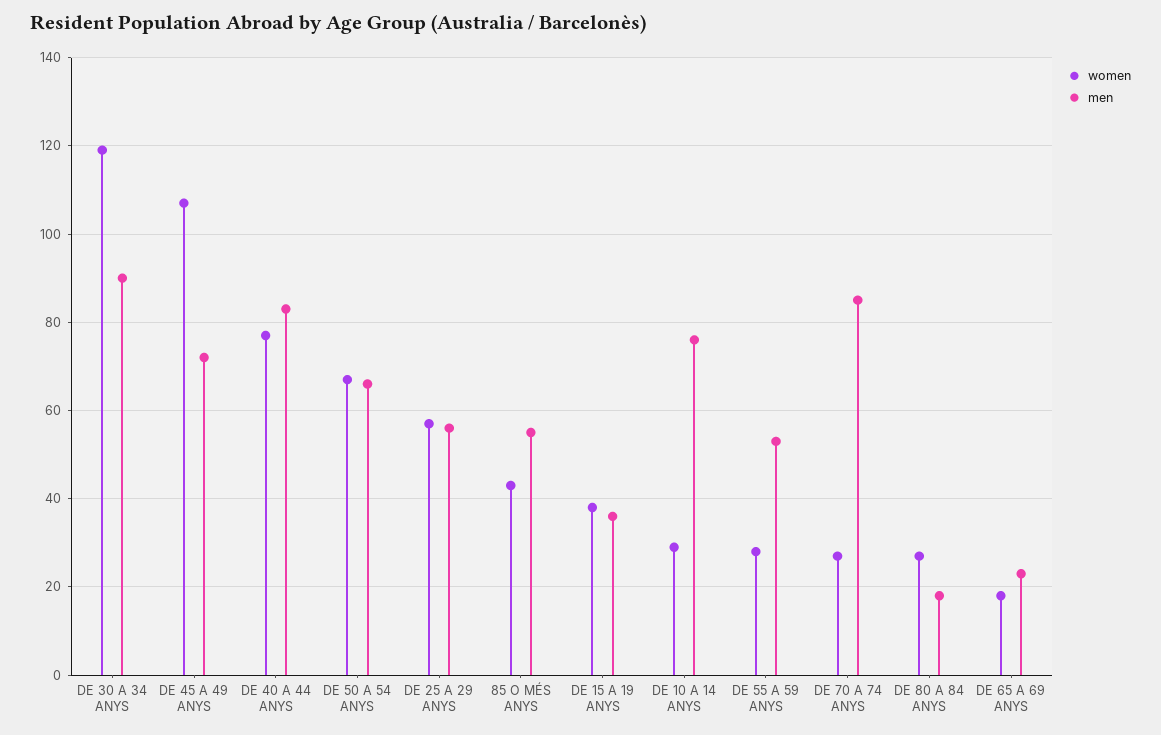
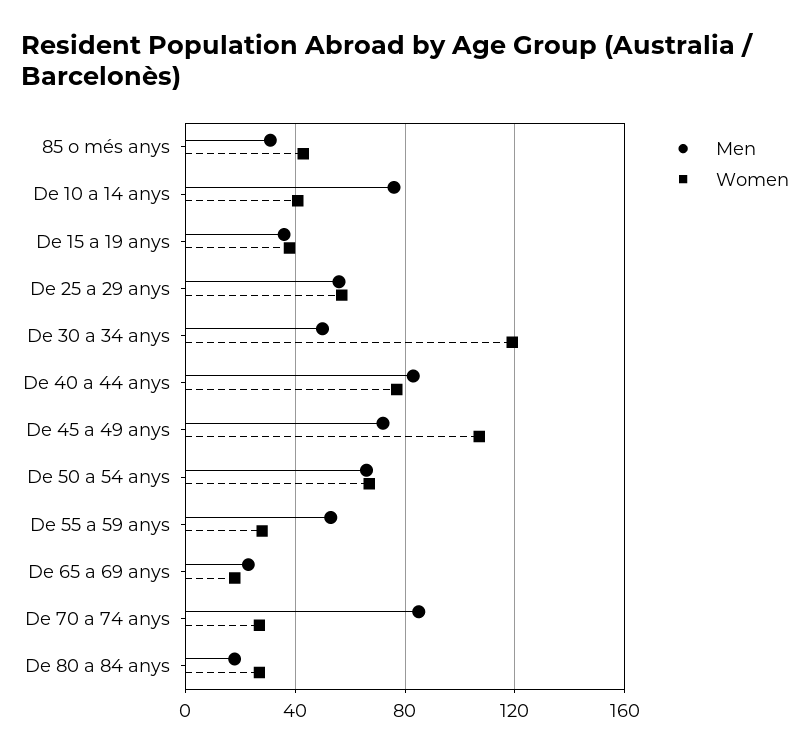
men, DE 30 A 34 ANYS: 90 -> 50
men, 85 O MÉS ANYS: 55 -> 30
women, DE 10 A 14 ANYS: 30 -> 40

